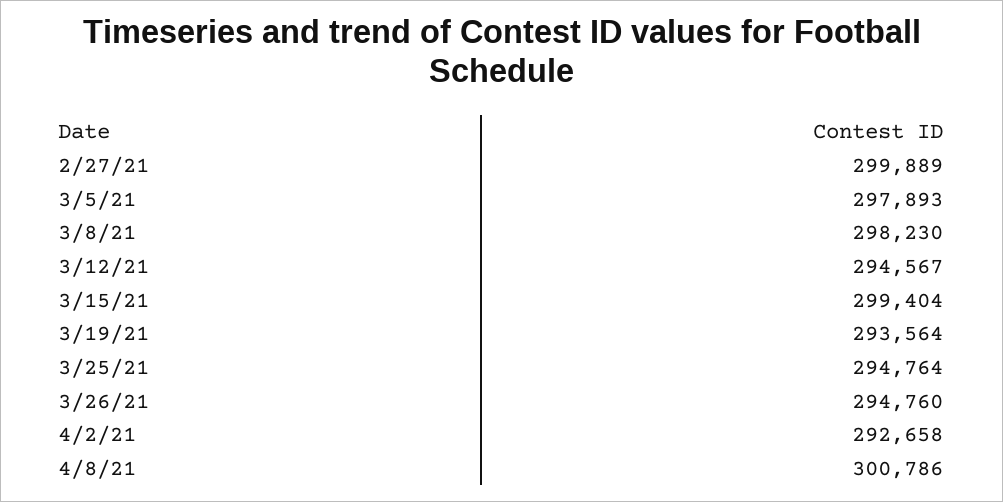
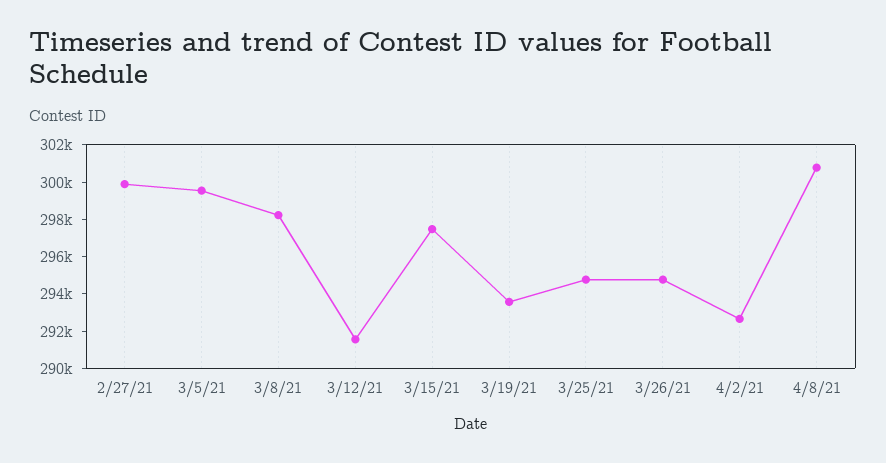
3/5/21: 297893 -> 299500
3/12/21: 294567 -> 291500
3/15/21: 299404 -> 297500

